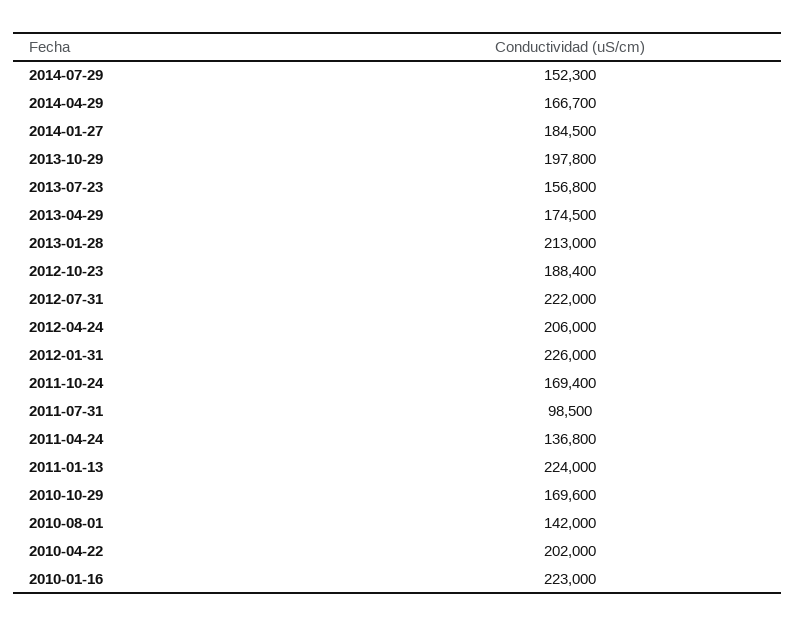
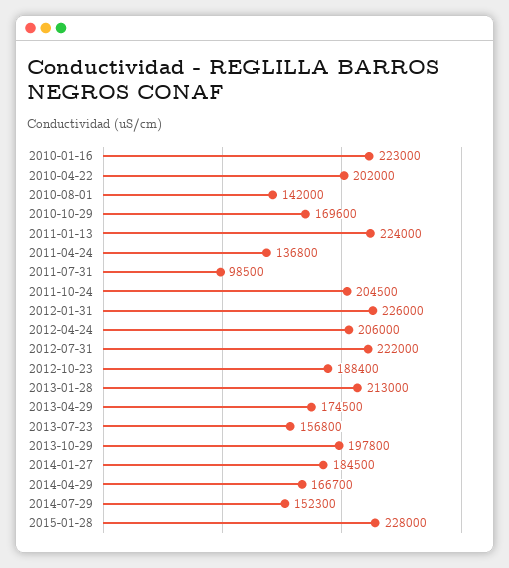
2011-10-24: 169400 -> 204500
2015-01-28: none -> 228000

